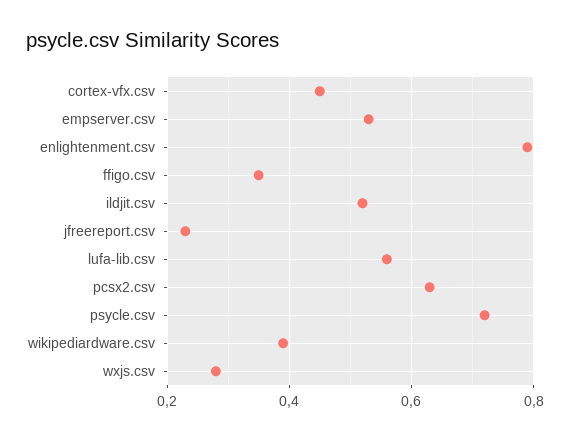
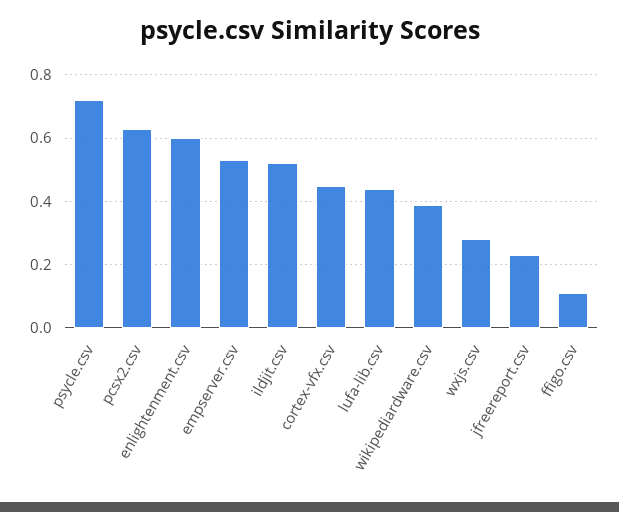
enlightenment.csv: 0.8 -> 0.6
ffigo.csv: 0.35 -> 0.1
lufa-lib.csv: 0.55 -> 0.45

